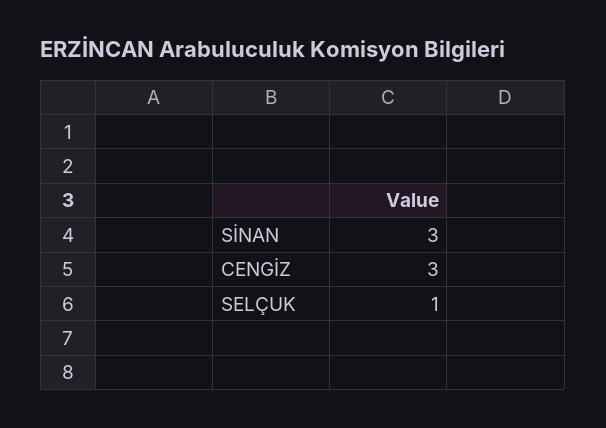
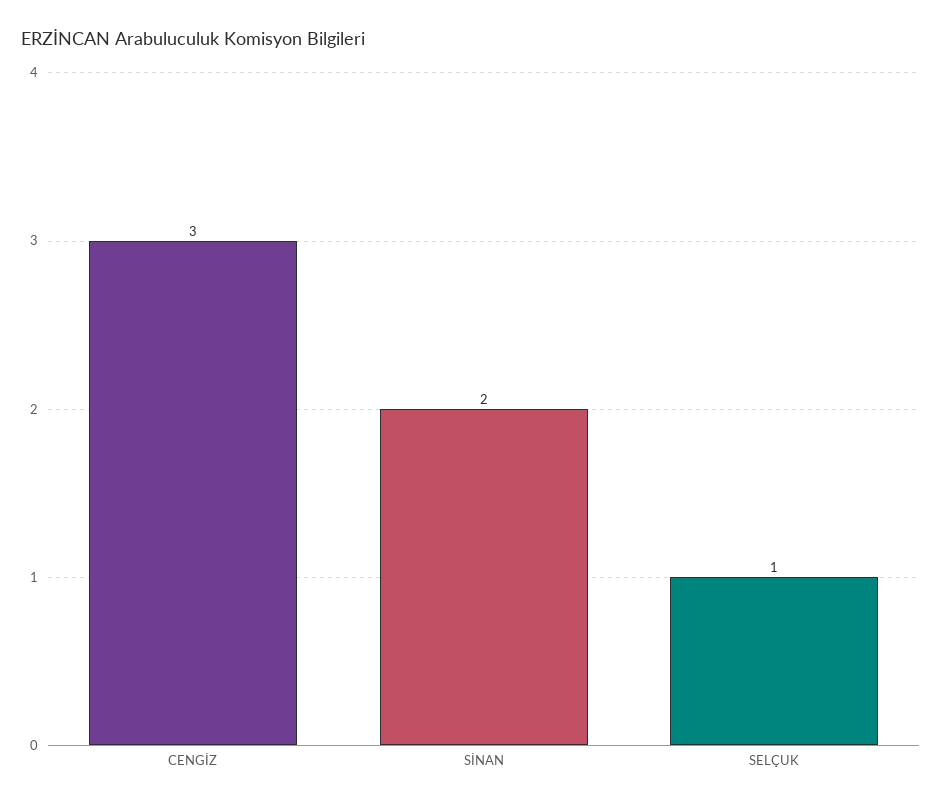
SİNAN: 3 -> 2

